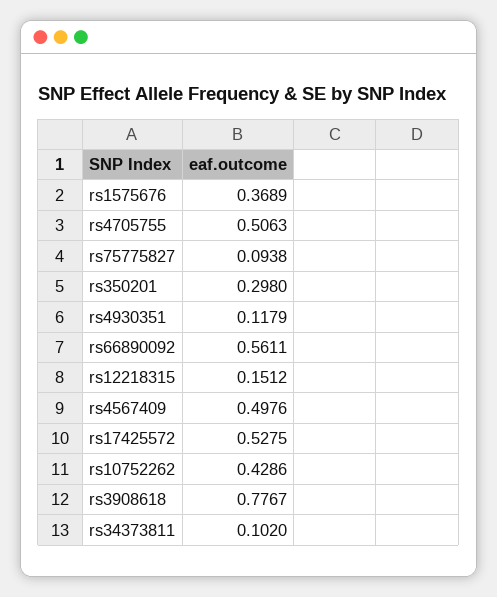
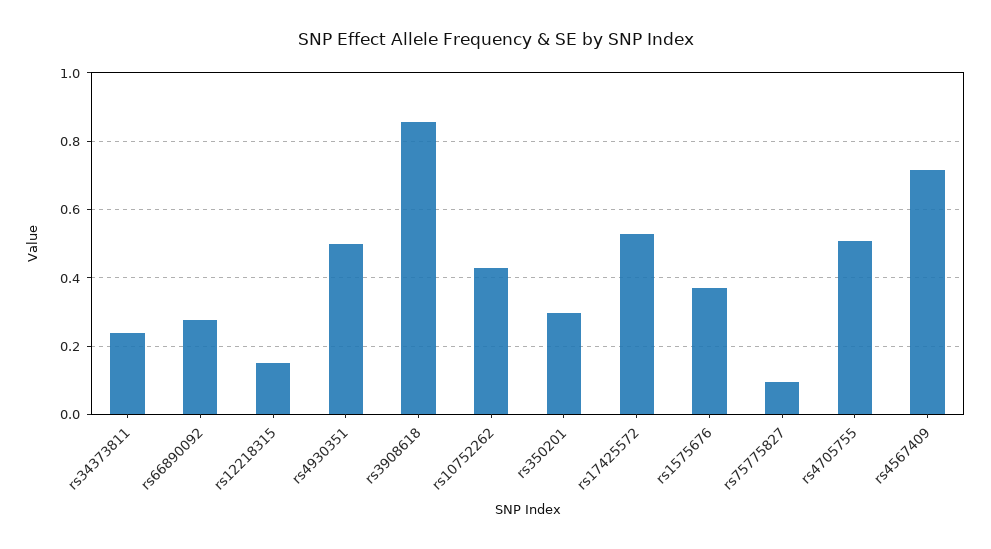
rs4930351: 0.1179 -> 0.5
rs66890092: 0.5611 -> 0.28
rs4567409: 0.4976 -> 0.72
rs3908618: 0.7767 -> 0.86
rs34373811: 0.102 -> 0.24

